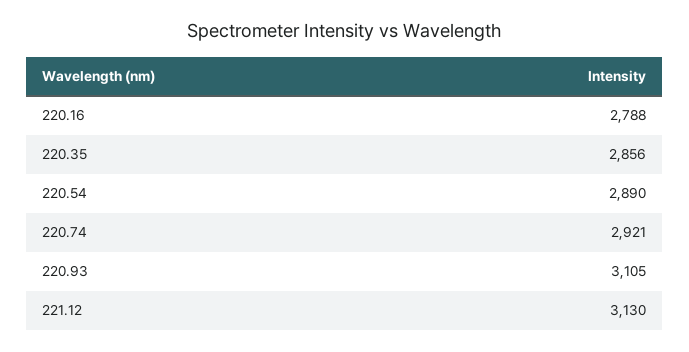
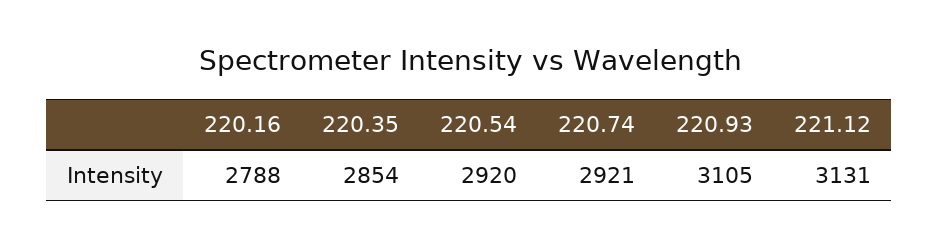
220.35: 2856 -> 2854
220.54: 2890 -> 2920
221.12: 3130 -> 3131

